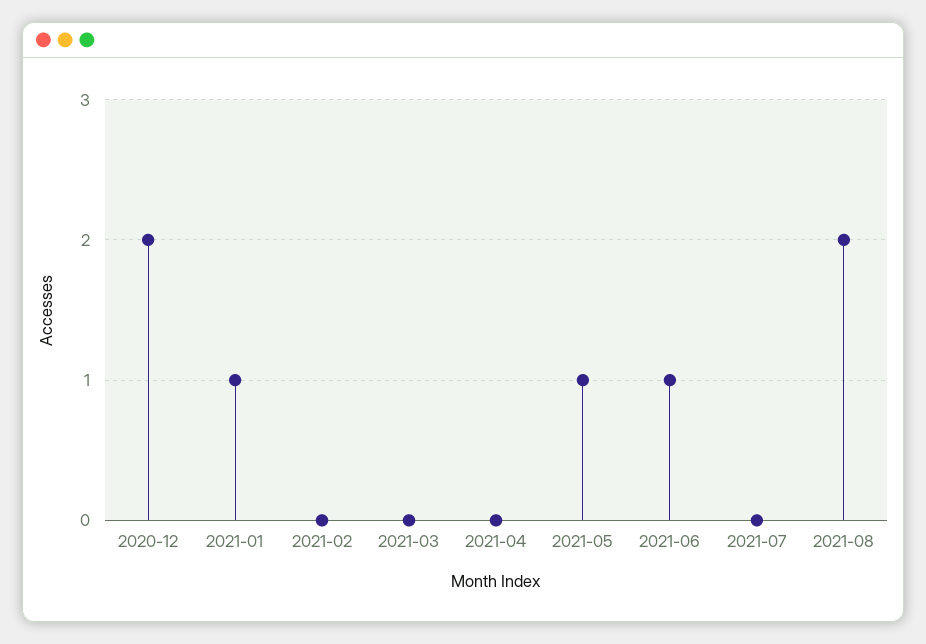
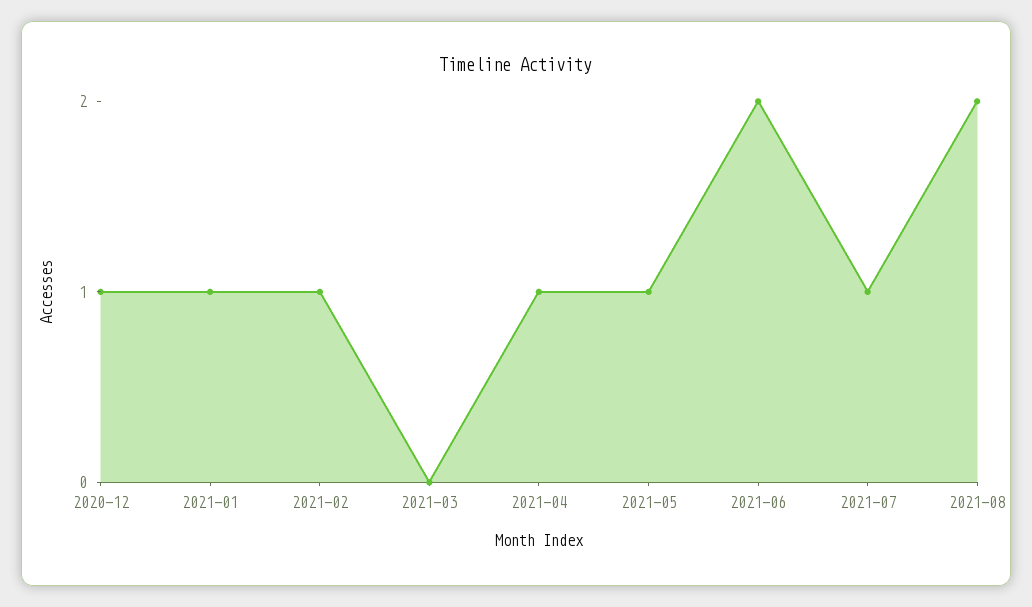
2020-12: 2 -> 1
2021-02: 0 -> 1
2021-04: 0 -> 1
2021-06: 1 -> 2
2021-07: 0 -> 1

